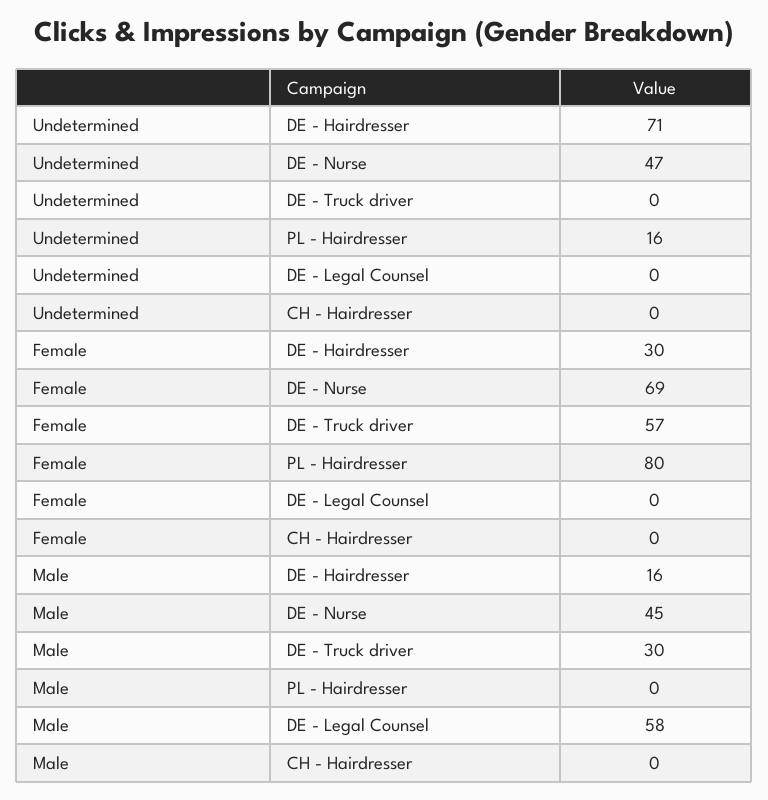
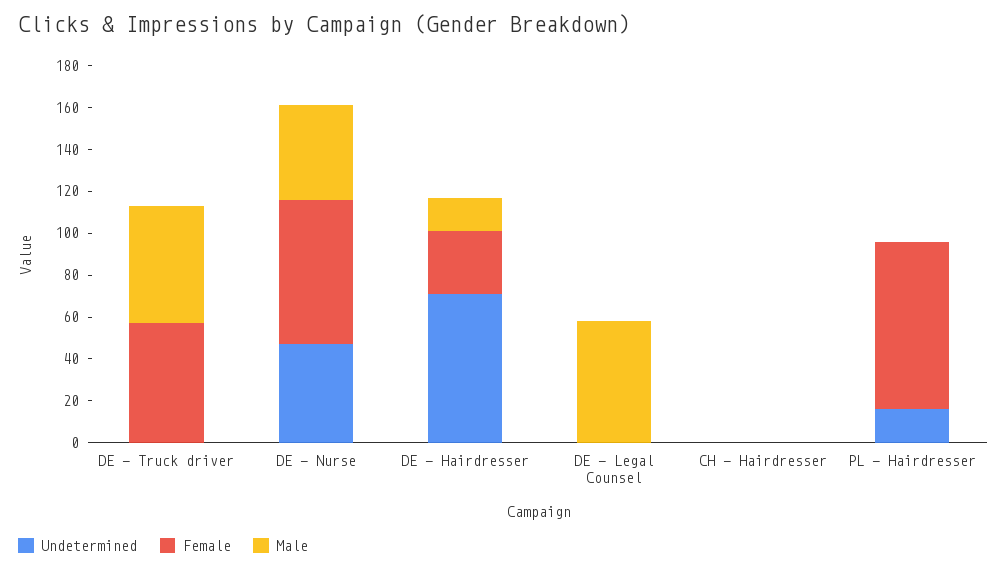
Male, DE - Truck driver: 30 -> 55

